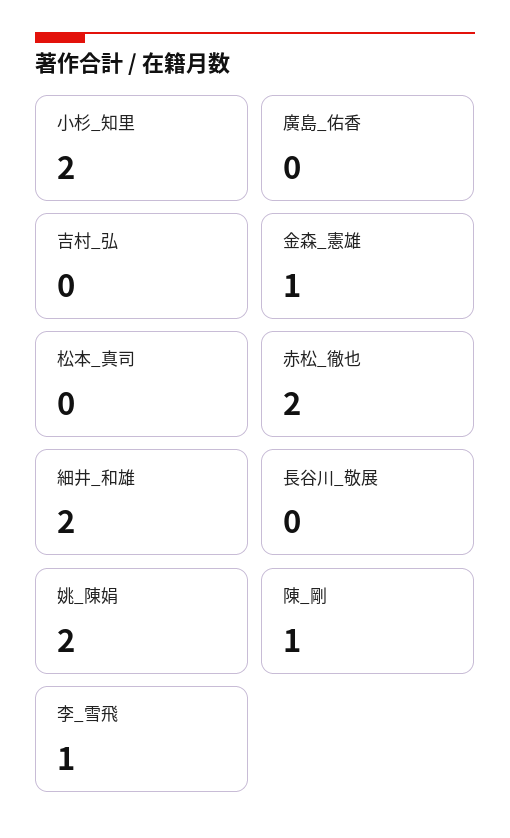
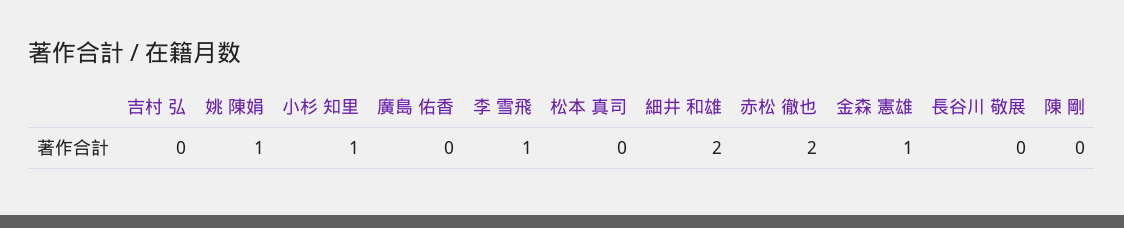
小杉_知里: 2 -> 1
姚_陳娟: 2 -> 1
陳_剛: 1 -> 0

